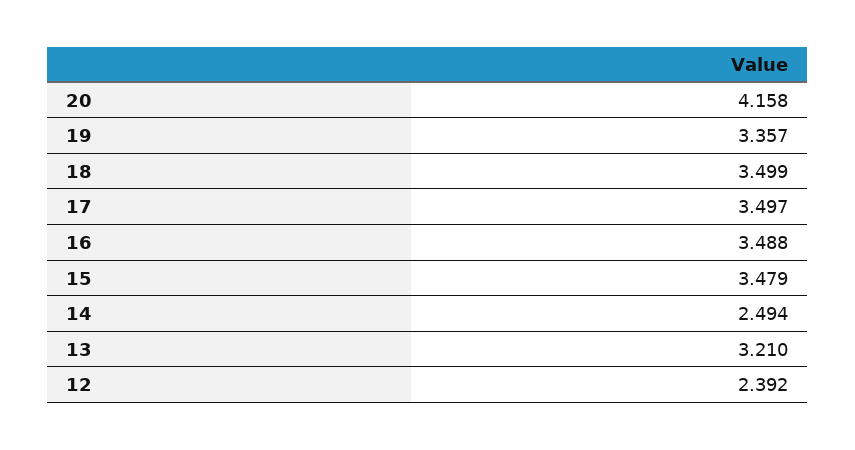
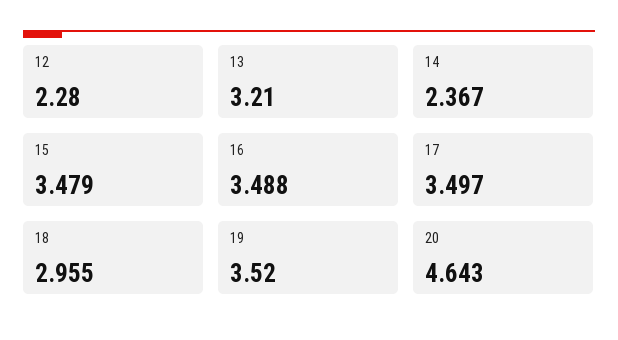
20: 4.158 -> 4.643
19: 3.357 -> 3.52
18: 3.499 -> 2.955
14: 2.494 -> 2.367
12: 2.392 -> 2.28

